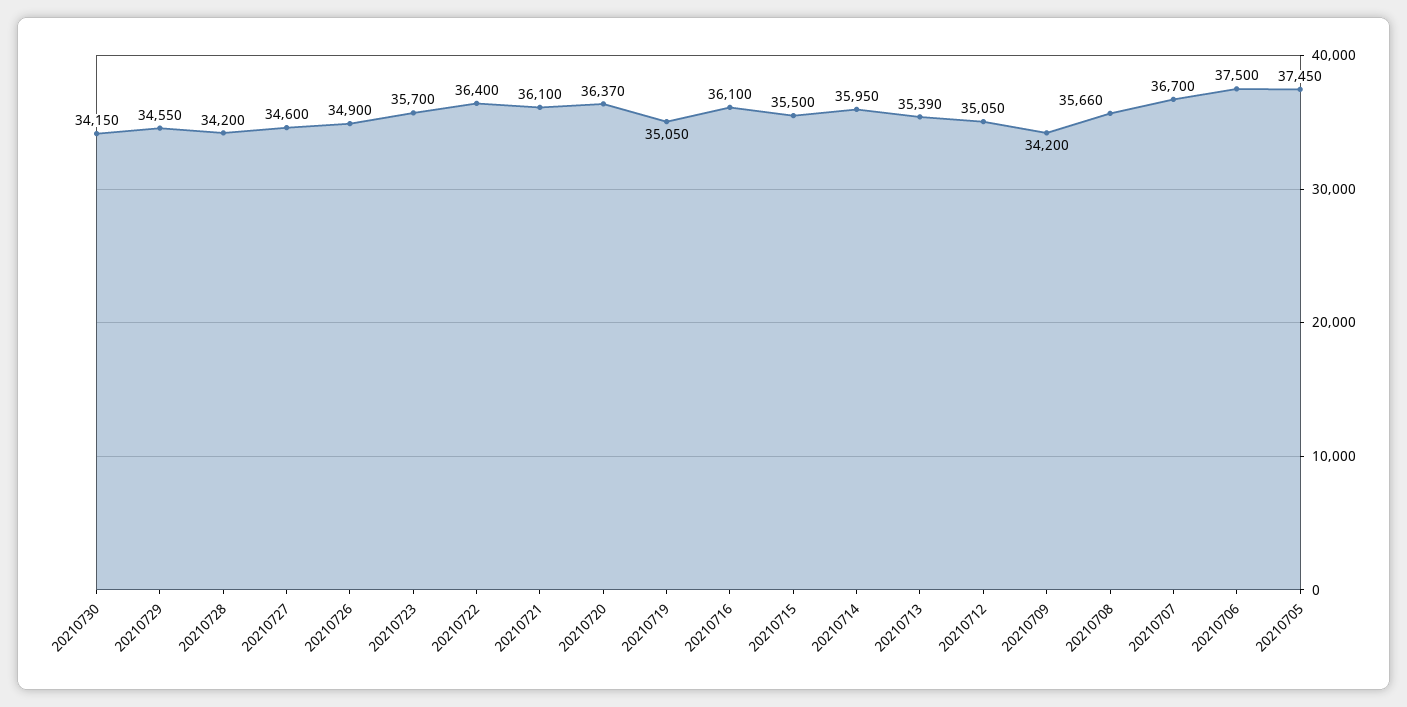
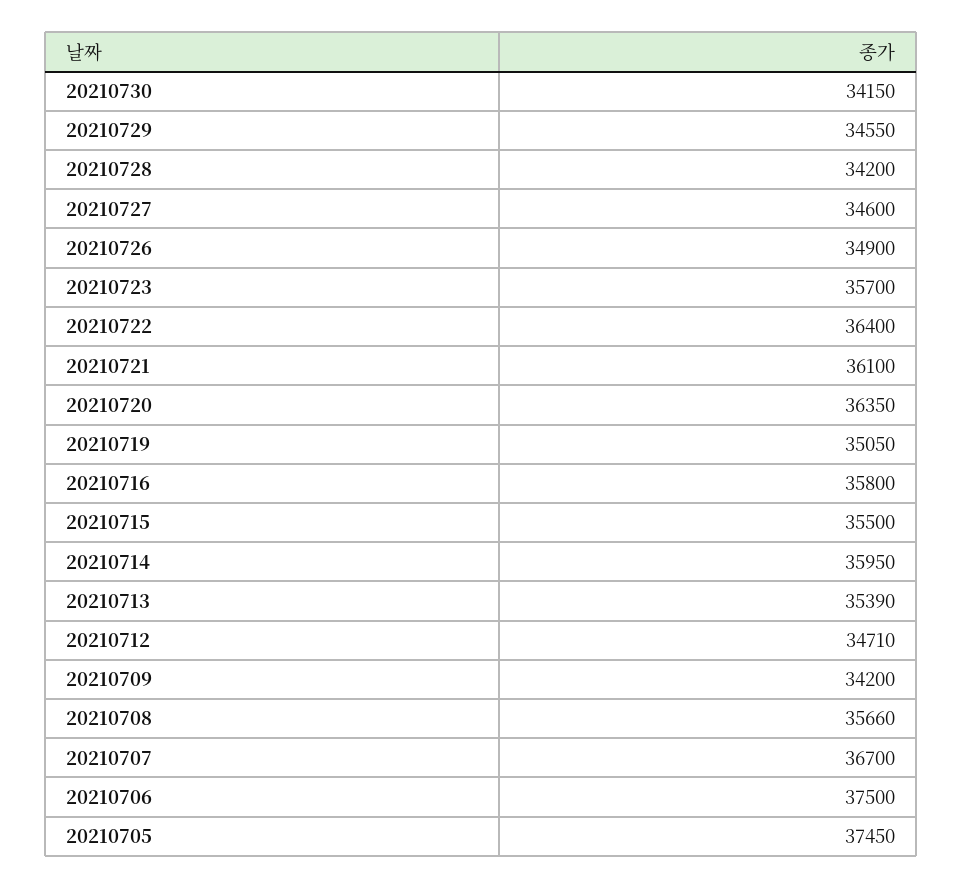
20210720: 36370 -> 36350
20210716: 36100 -> 35800
20210712: 35050 -> 34710

